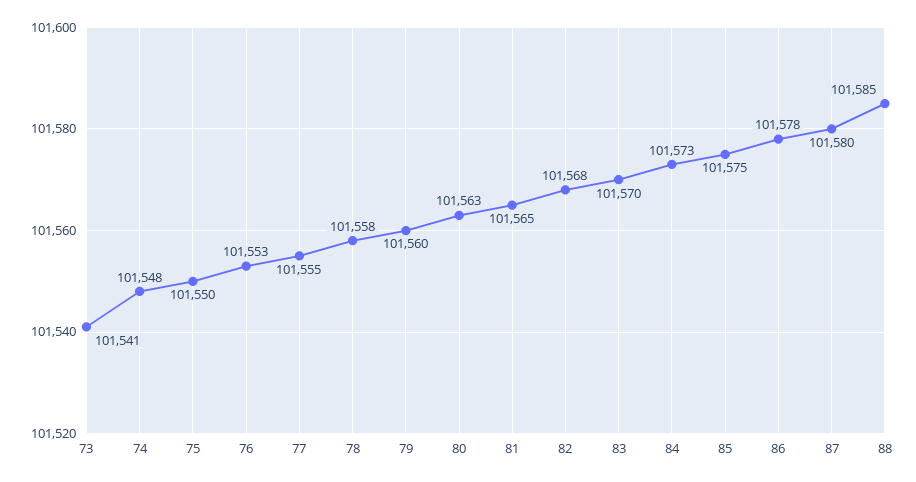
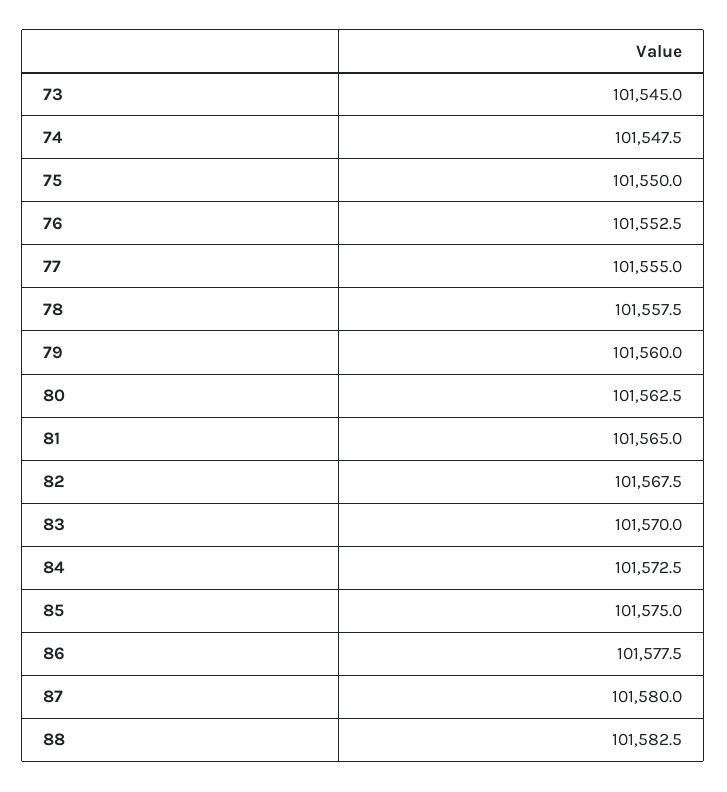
73: 101541 -> 101545
88: 101585 -> 101582.5

